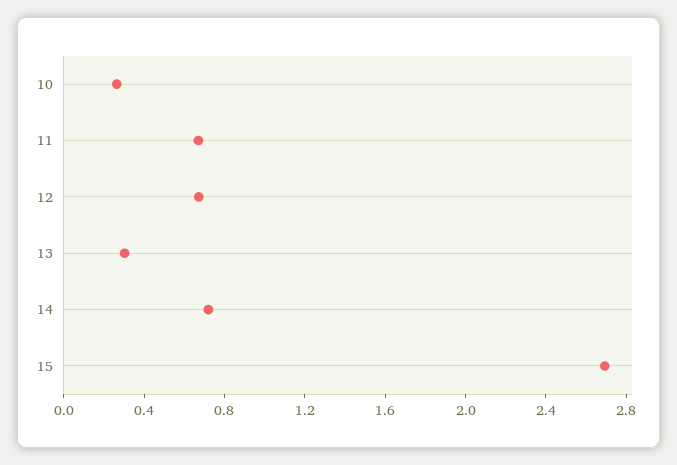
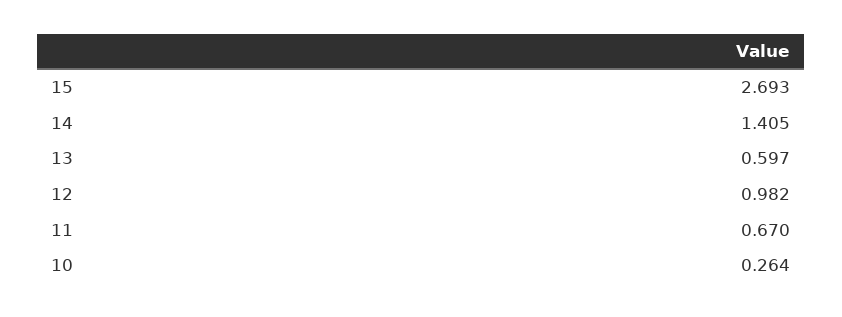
12: 0.7 -> 0.982
13: 0.3 -> 0.597
14: 0.7 -> 1.405

